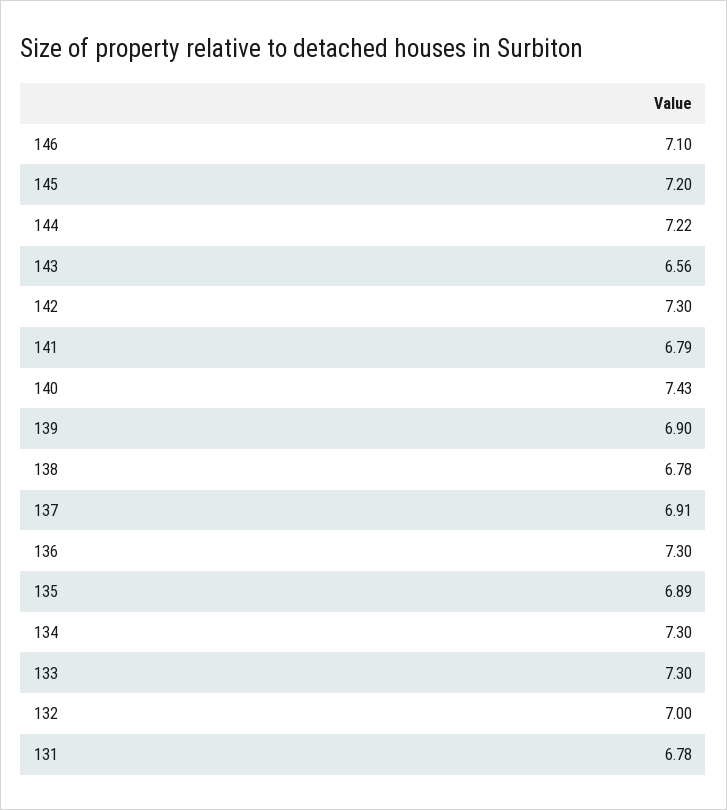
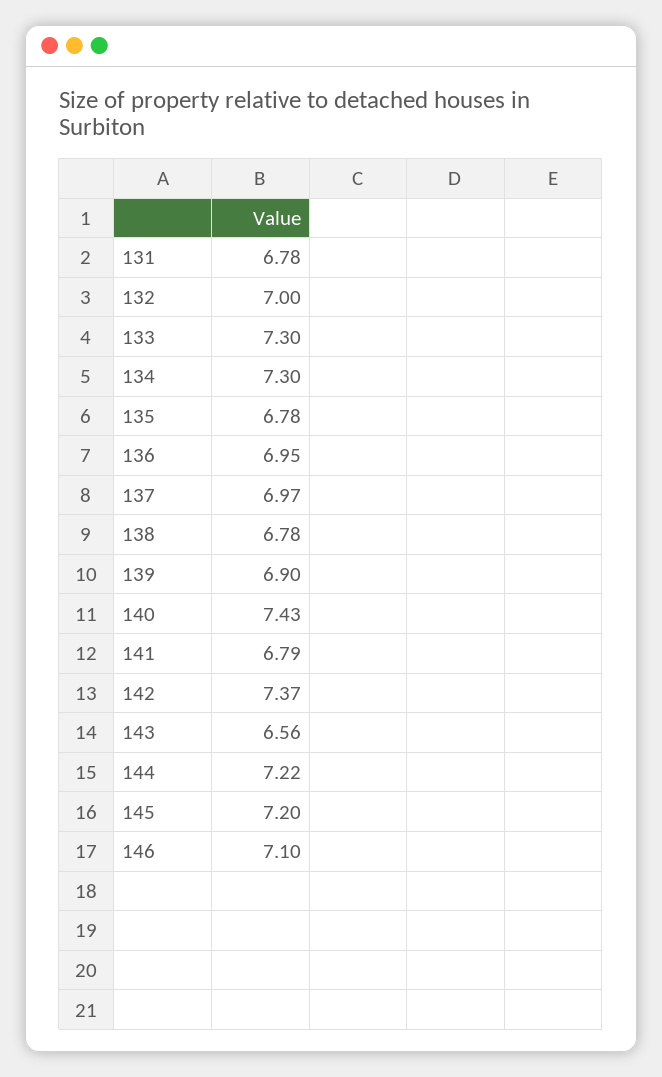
142: 7.3 -> 7.37
137: 6.91 -> 6.97
136: 7.3 -> 6.95
135: 6.89 -> 6.78

